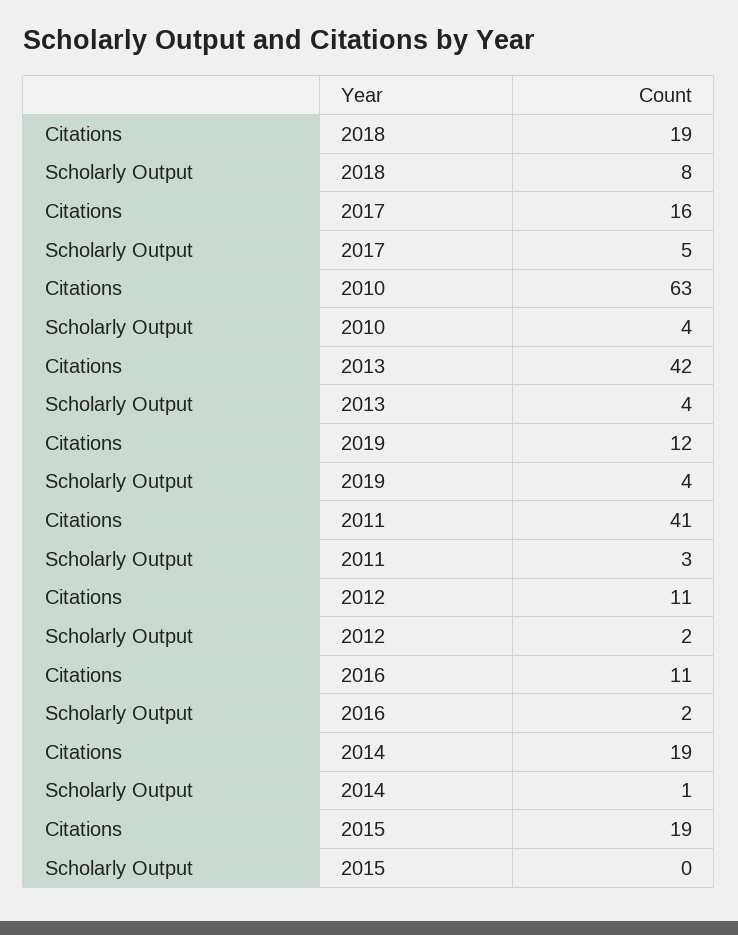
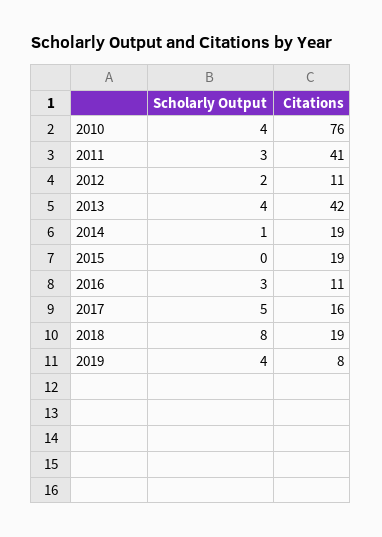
Citations, 2010: 63 -> 76
Citations, 2019: 12 -> 8
Scholarly Output, 2016: 2 -> 3

